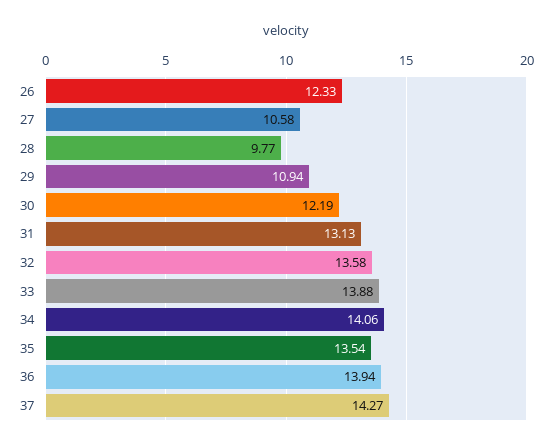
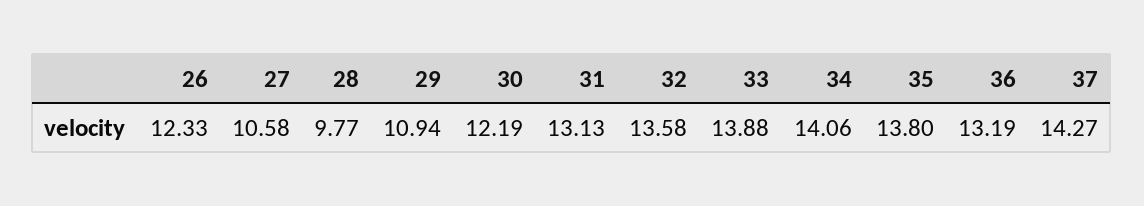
35: 13.54 -> 13.8
36: 13.94 -> 13.19

